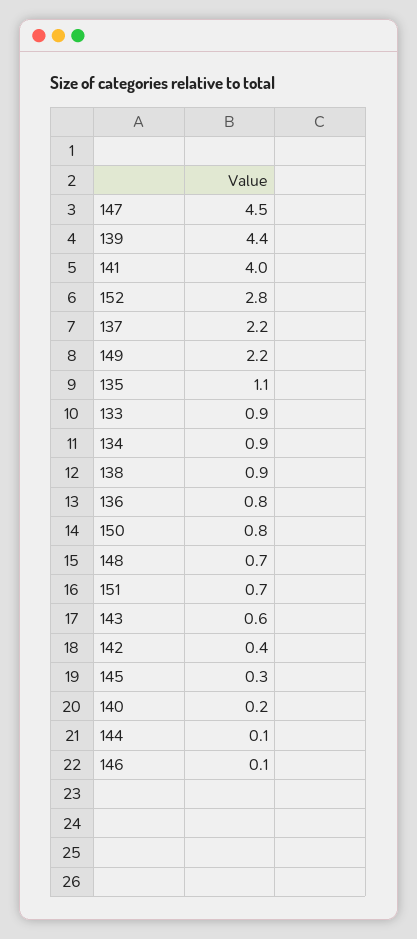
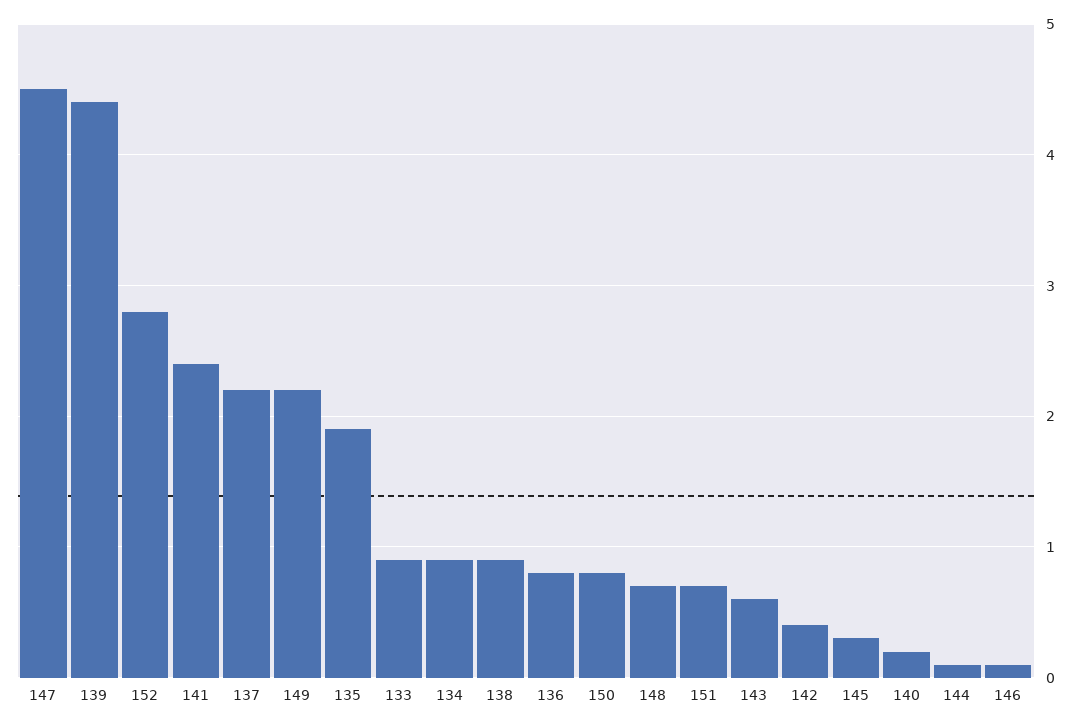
141: 4 -> 2.4
135: 1.1 -> 1.9

